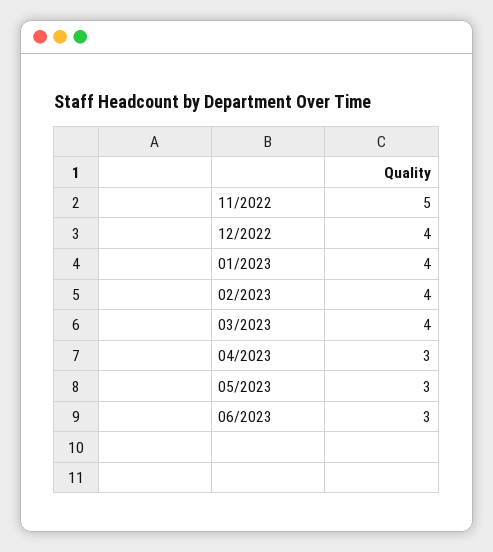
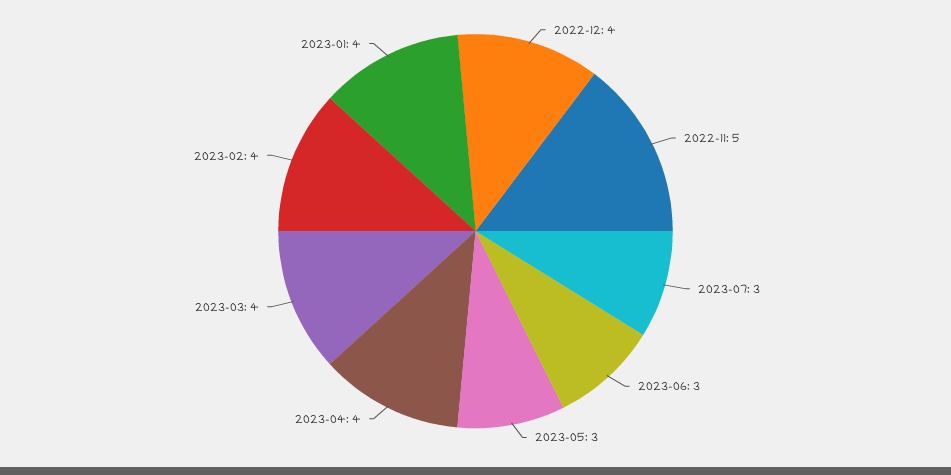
04/2023: 3 -> 4
2023-07: none -> 3

